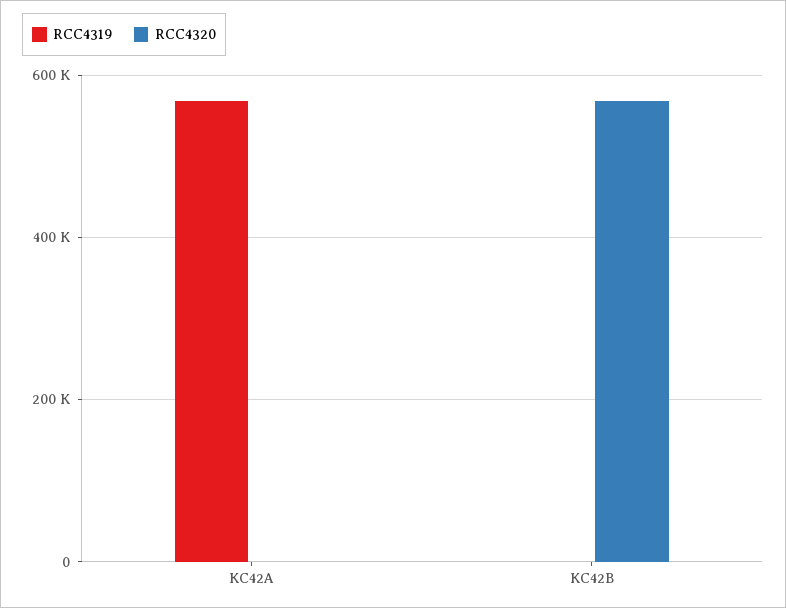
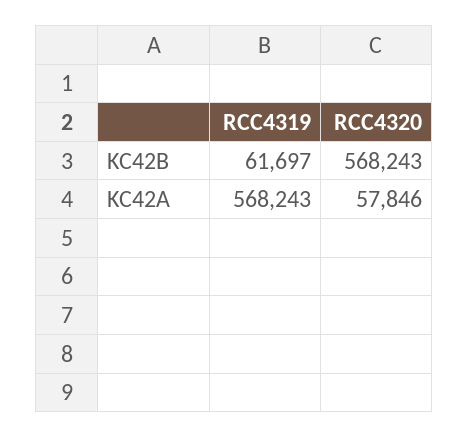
RCC4320, KC42A: 0 -> 57846
RCC4319, KC42B: 0 -> 61697

